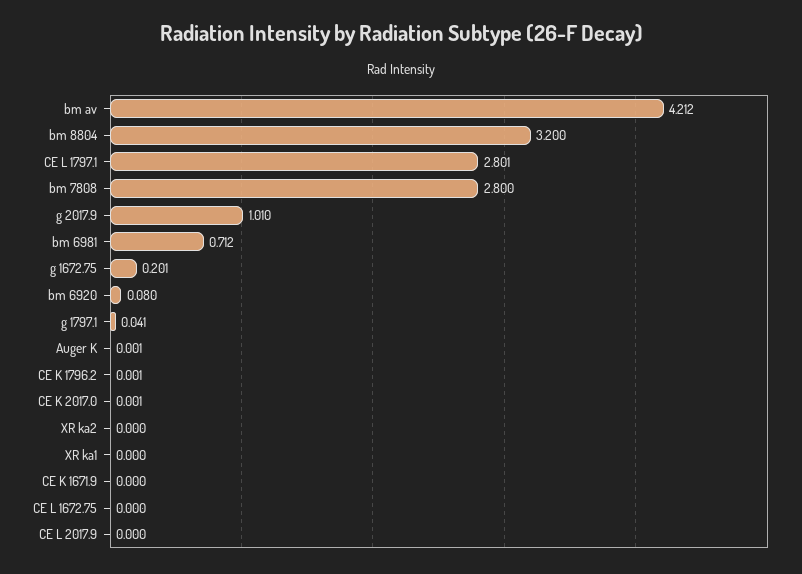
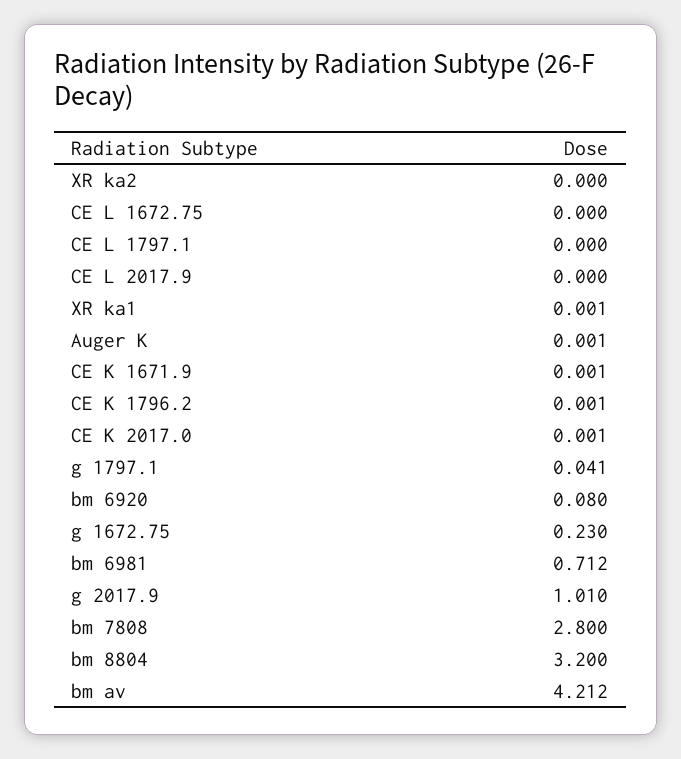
CE L 1797.1: 2.801 -> 0
g 1672.75: 0.201 -> 0.23
XR ka1: 0 -> 0.001
CE K 1671.9: 0 -> 0.001

